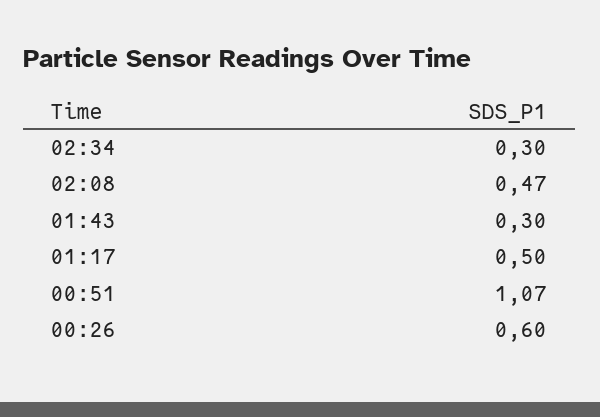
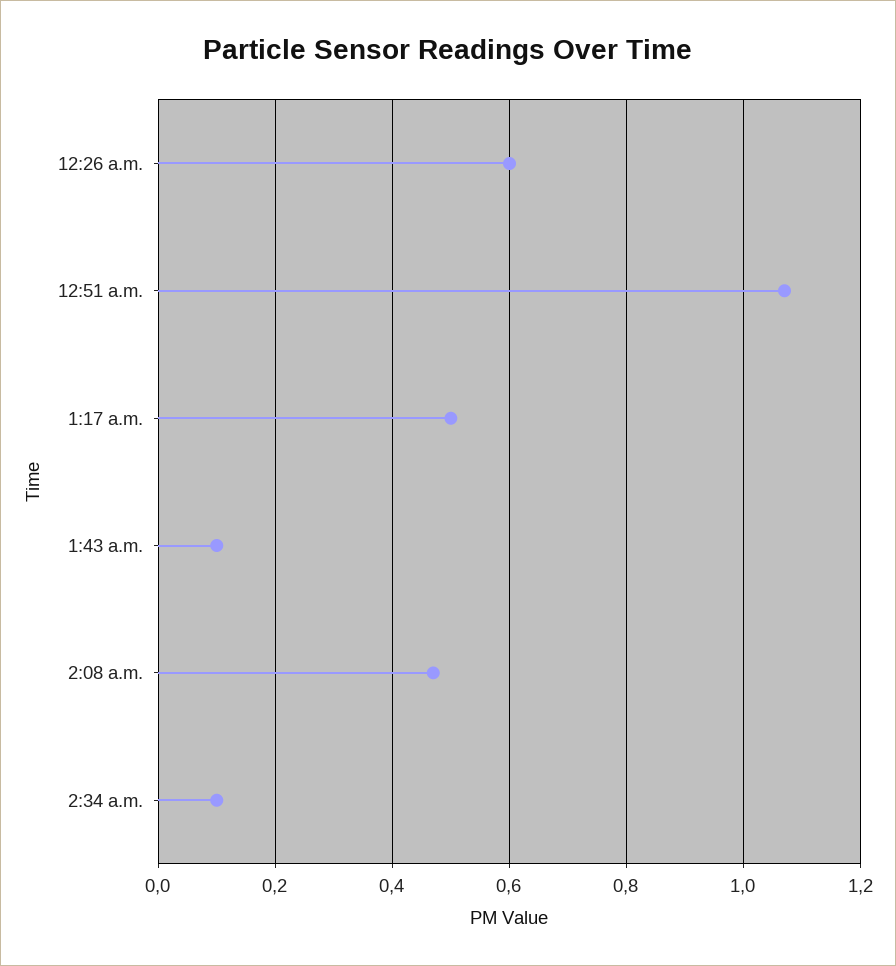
02:34: 0.3 -> 0.1
01:43: 0.3 -> 0.1

